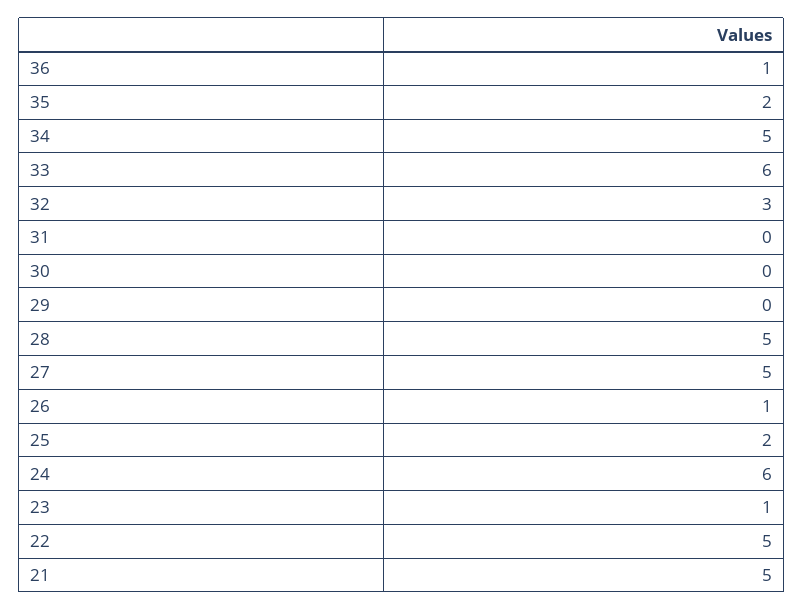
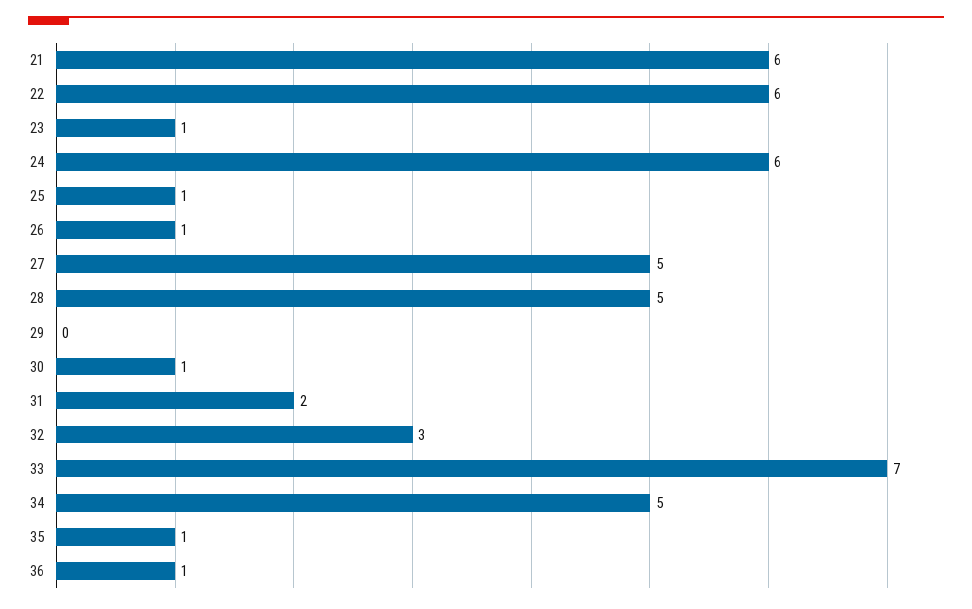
35: 2 -> 1
33: 6 -> 7
31: 0 -> 2
30: 0 -> 1
25: 2 -> 1
22: 5 -> 6
21: 5 -> 6

